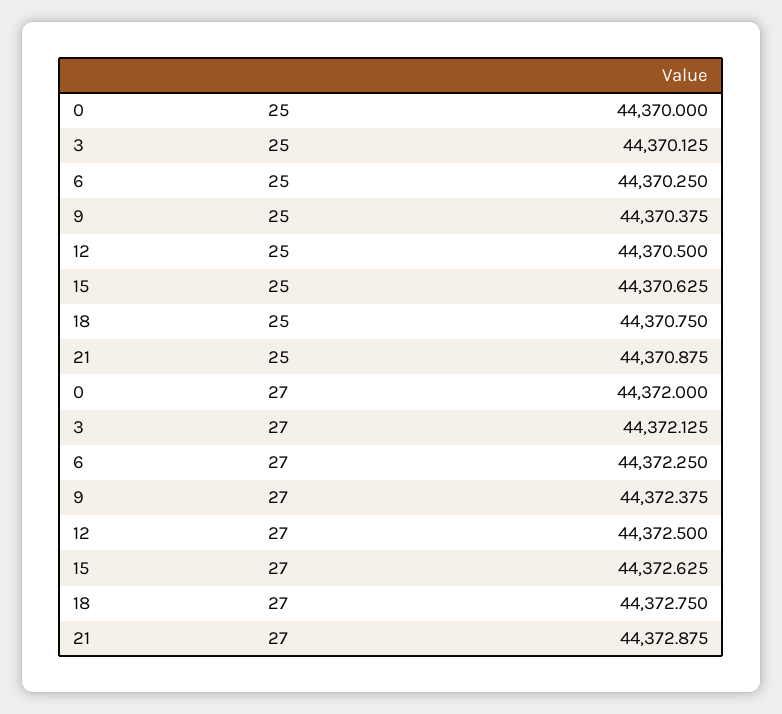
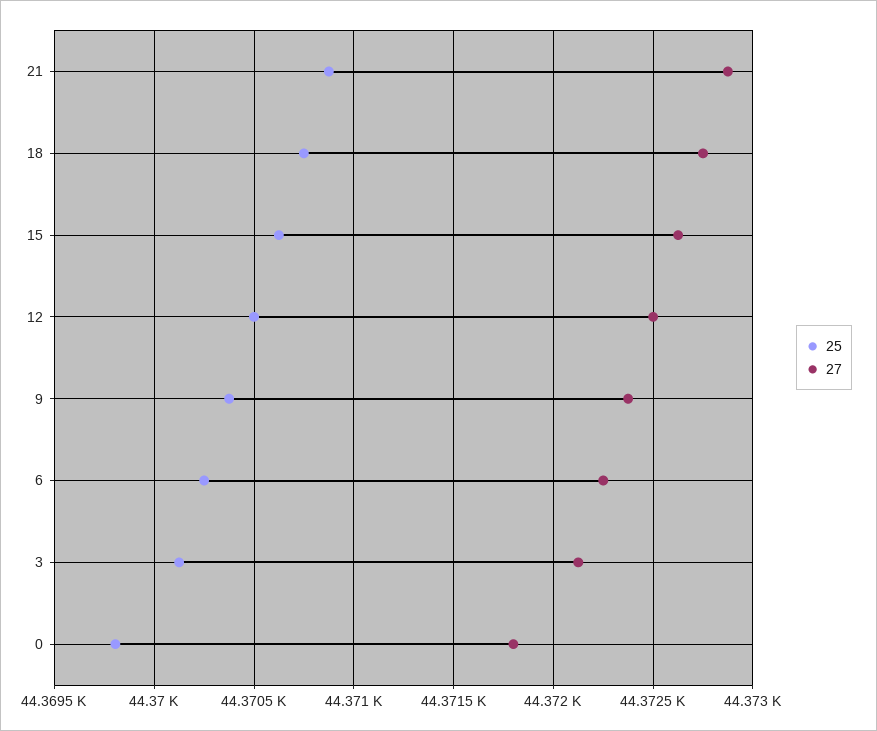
25, 0: 44370 -> 44369.8
27, 0: 44372 -> 44371.8

